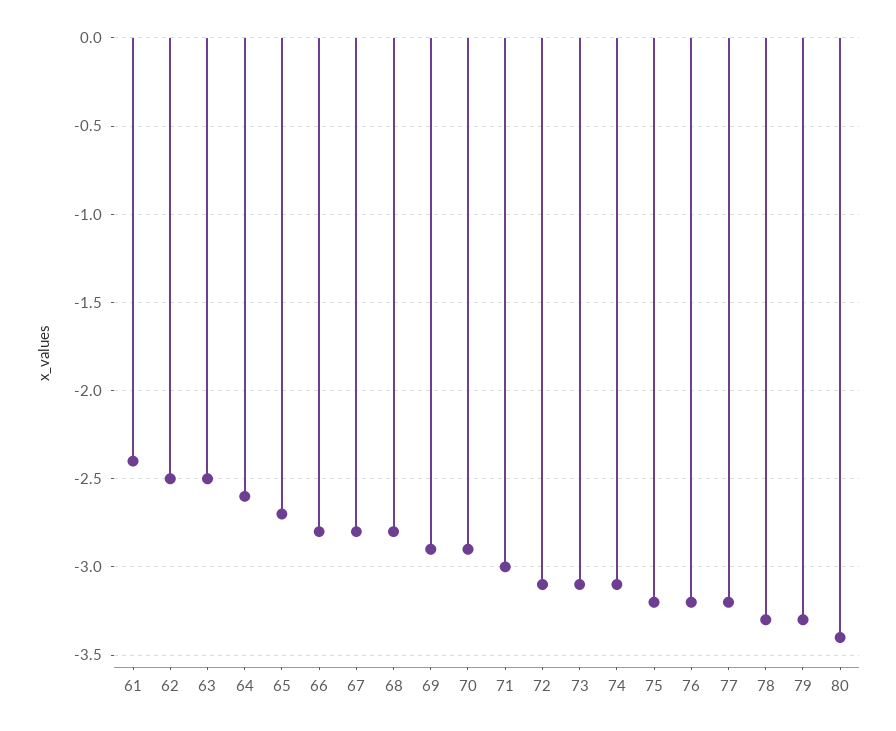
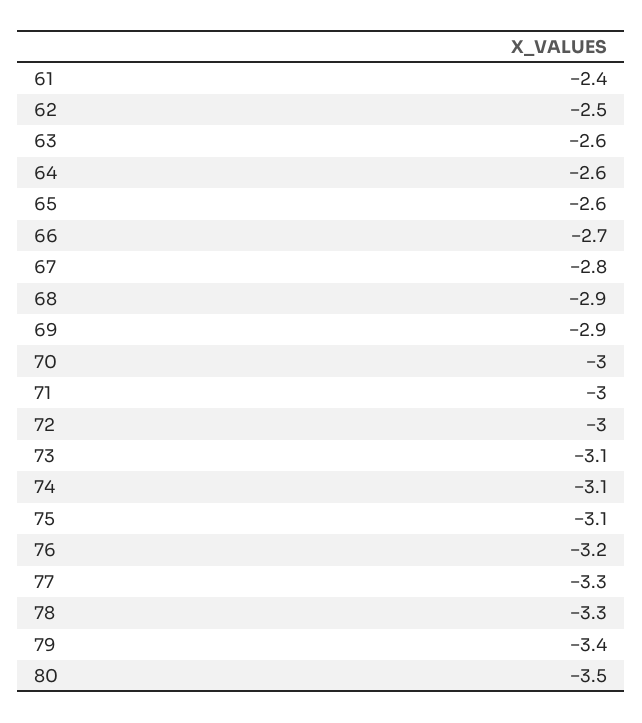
63: -2.5 -> -2.6
65: -2.7 -> -2.6
66: -2.8 -> -2.7
68: -2.8 -> -2.9
70: -2.9 -> -3
72: -3.1 -> -3
75: -3.2 -> -3.1
77: -3.2 -> -3.3
79: -3.3 -> -3.4
80: -3.4 -> -3.5

